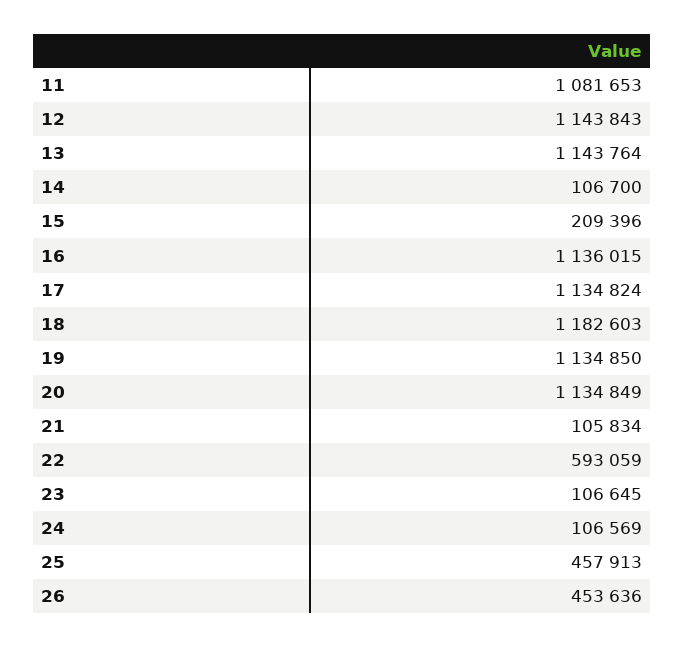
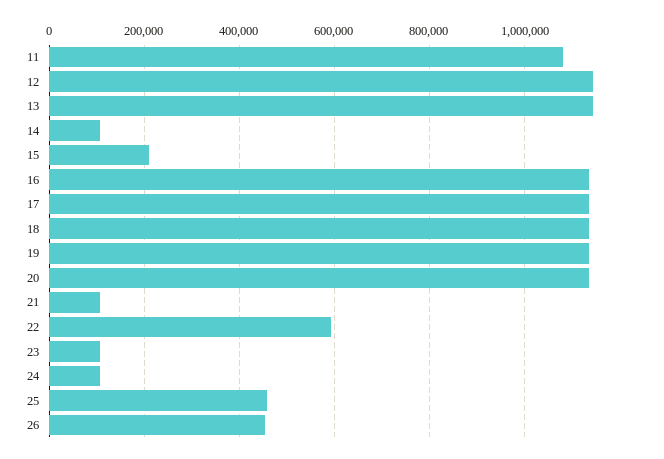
18: 1182603 -> 1140000

